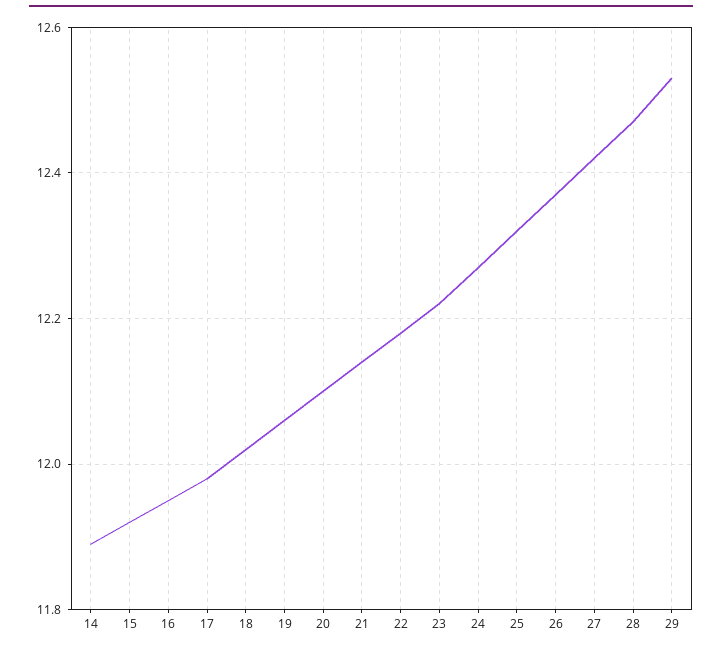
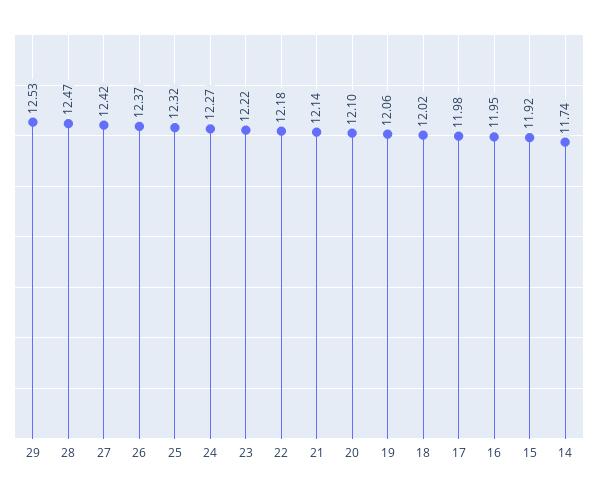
14: 11.9 -> 11.74

